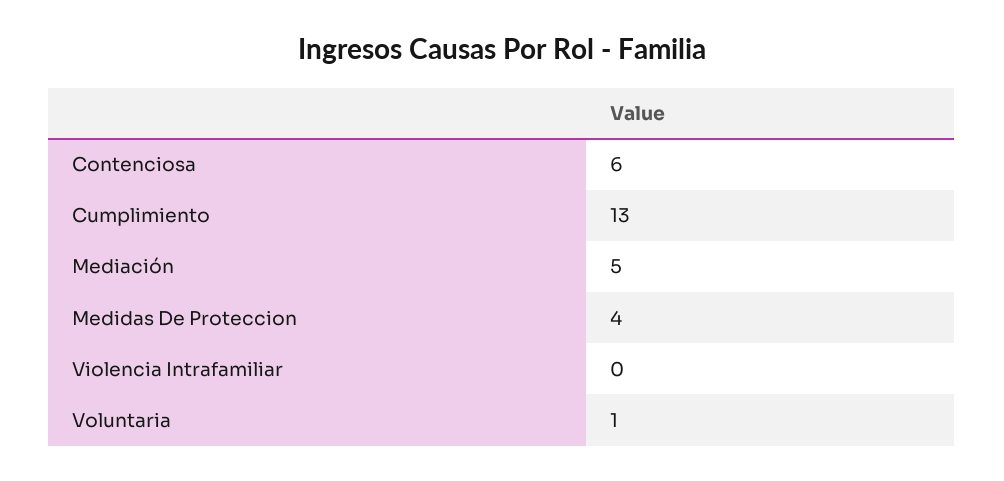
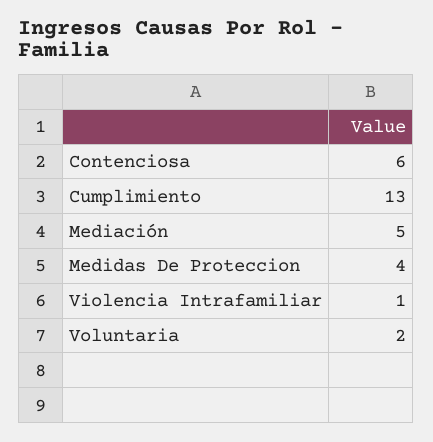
Violencia Intrafamiliar: 0 -> 1
Voluntaria: 1 -> 2

